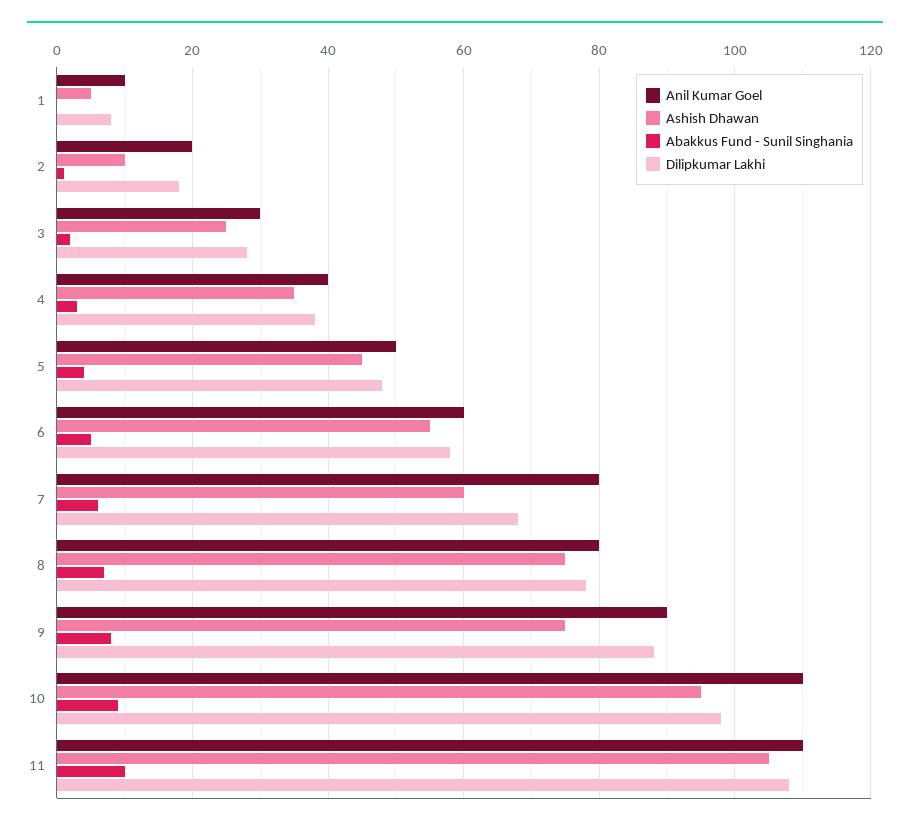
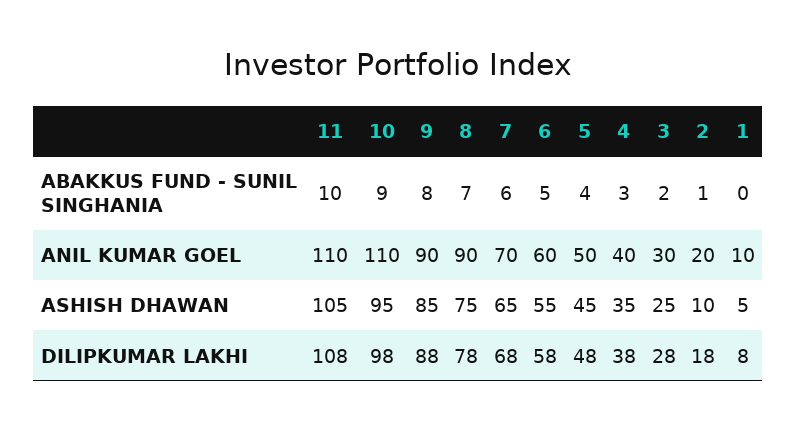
Anil Kumar Goel, 7: 80 -> 70
Ashish Dhawan, 7: 60 -> 65
Anil Kumar Goel, 8: 80 -> 90
Ashish Dhawan, 9: 75 -> 85

